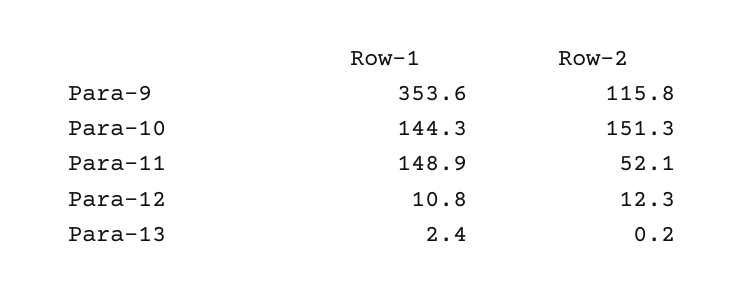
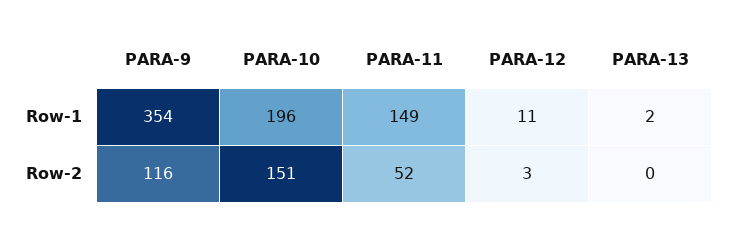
Row-1, Para-10: 144.3 -> 196
Row-2, Para-12: 12.3 -> 3

